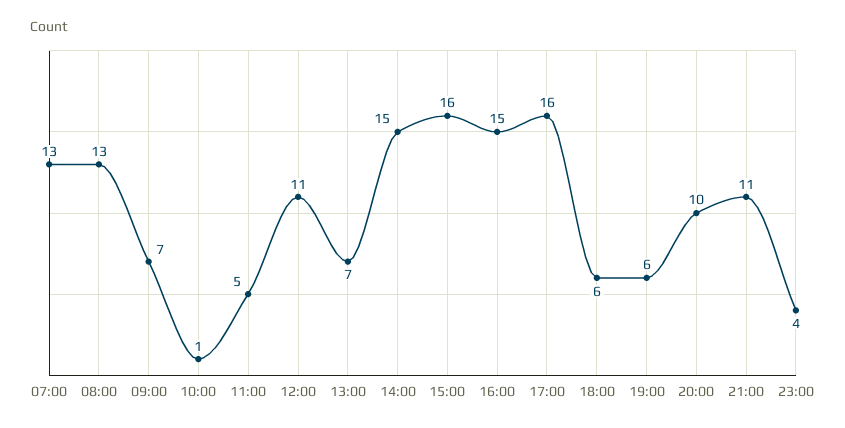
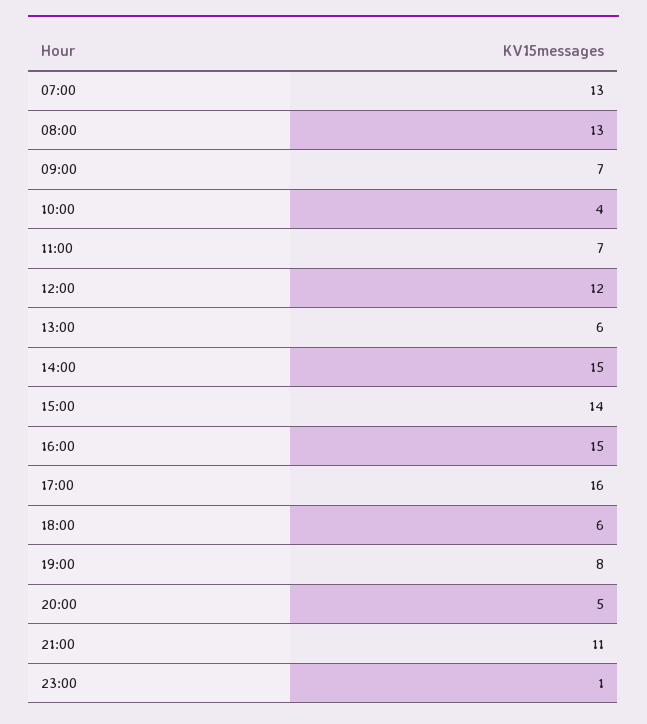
10:00: 1 -> 4
11:00: 5 -> 7
12:00: 11 -> 12
13:00: 7 -> 6
15:00: 16 -> 14
19:00: 6 -> 8
20:00: 10 -> 5
23:00: 4 -> 1

